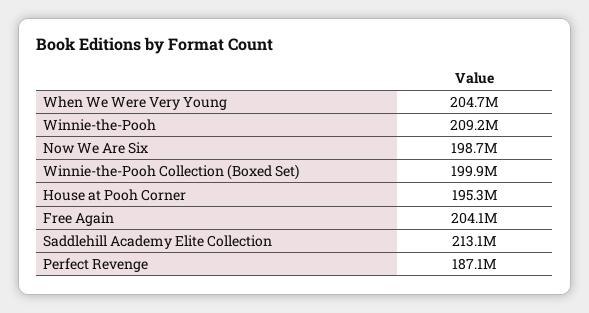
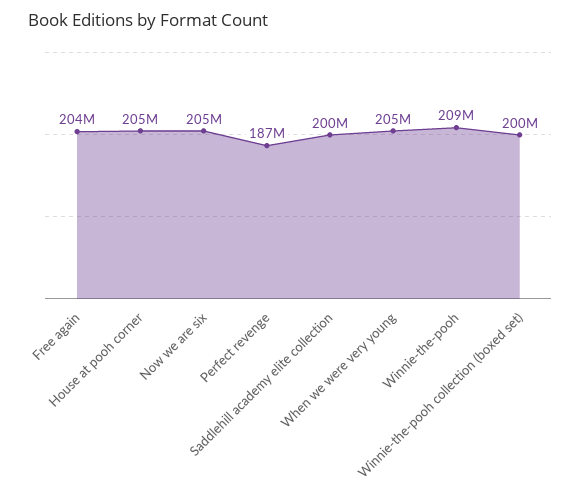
Now We Are Six: 198700000 -> 205000000
House at Pooh Corner: 195300000 -> 205000000
Saddlehill Academy Elite Collection: 213100000 -> 200000000

